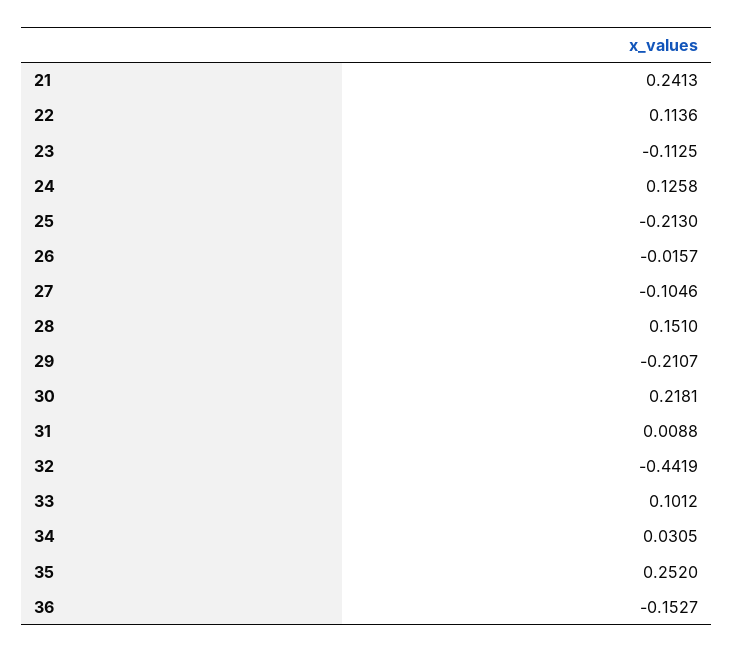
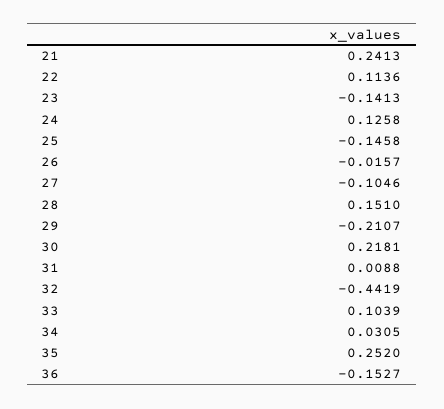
23: -0.1125 -> -0.1413
25: -0.213 -> -0.1458
33: 0.1012 -> 0.1039

